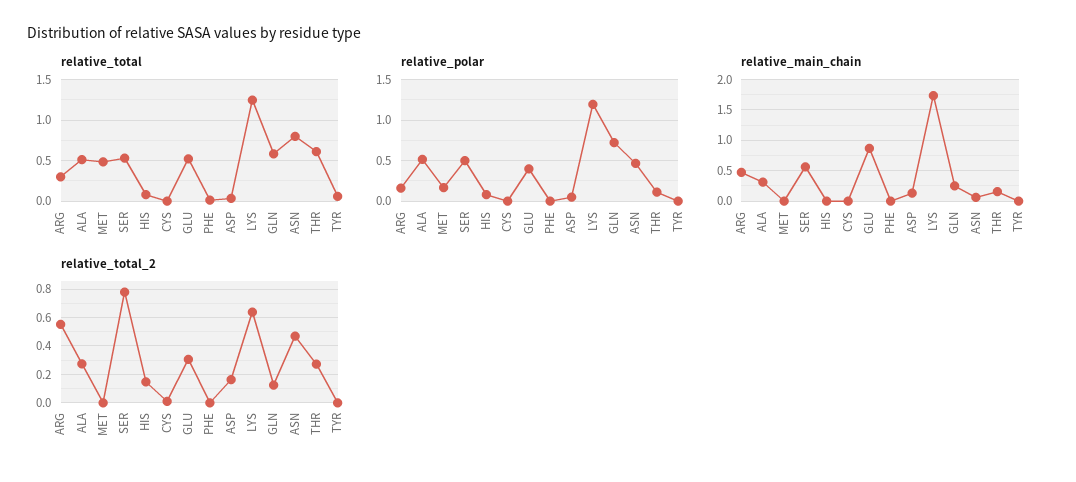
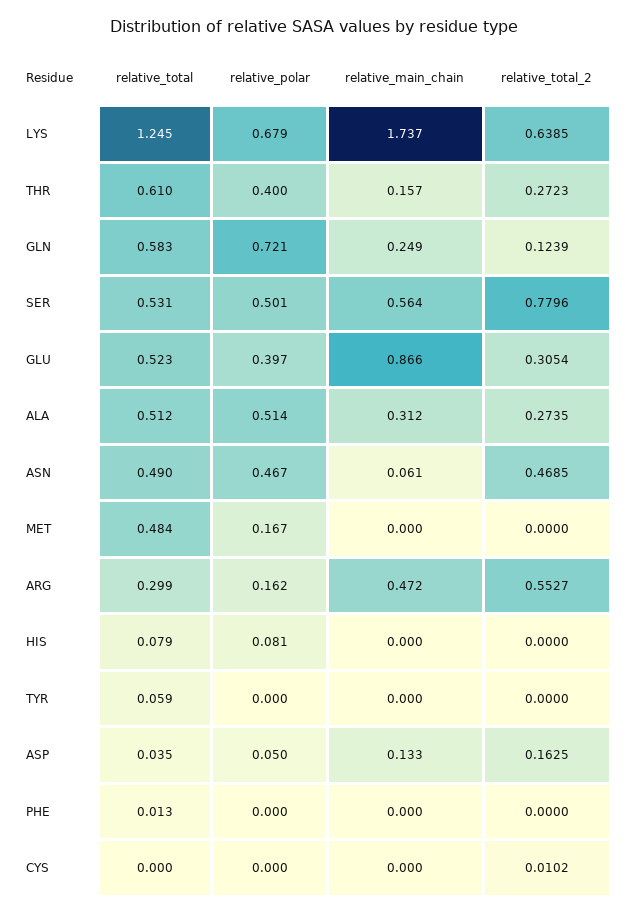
relative_total, ASN: 0.8 -> 0.49
relative_polar, LYS: 1.2 -> 0.679
relative_polar, THR: 0.1 -> 0.4
relative_total_2, HIS: 0.15 -> 0

